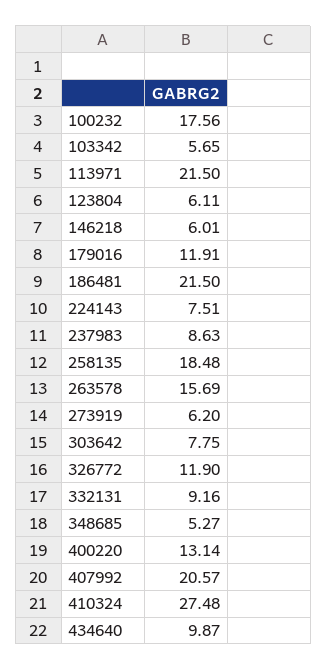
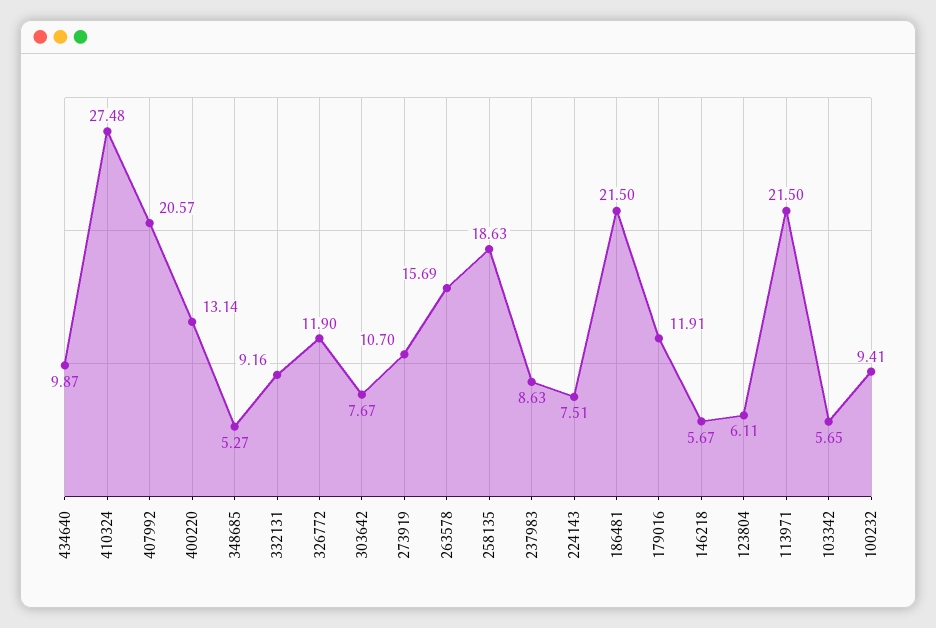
100232: 17.56 -> 9.41
146218: 6.01 -> 5.67
258135: 18.48 -> 18.63
273919: 6.2 -> 10.7
303642: 7.75 -> 7.67

